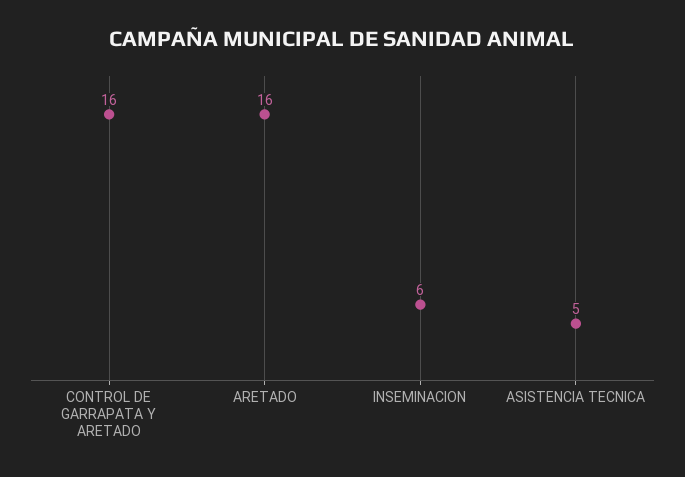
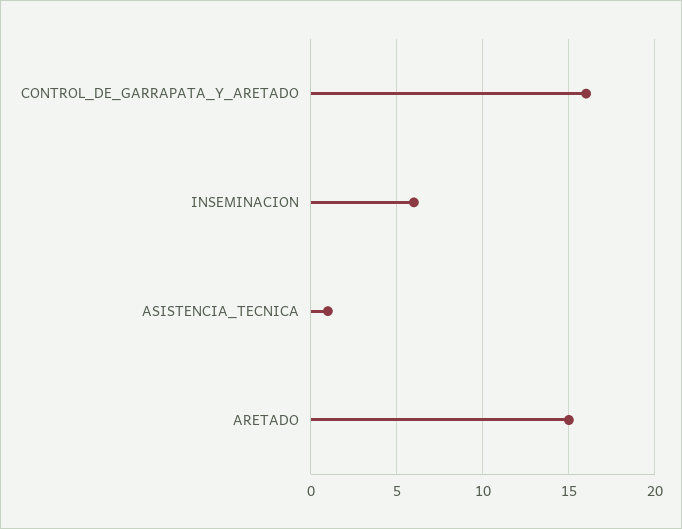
ARETADO: 16 -> 15
ASISTENCIA TECNICA: 5 -> 1

